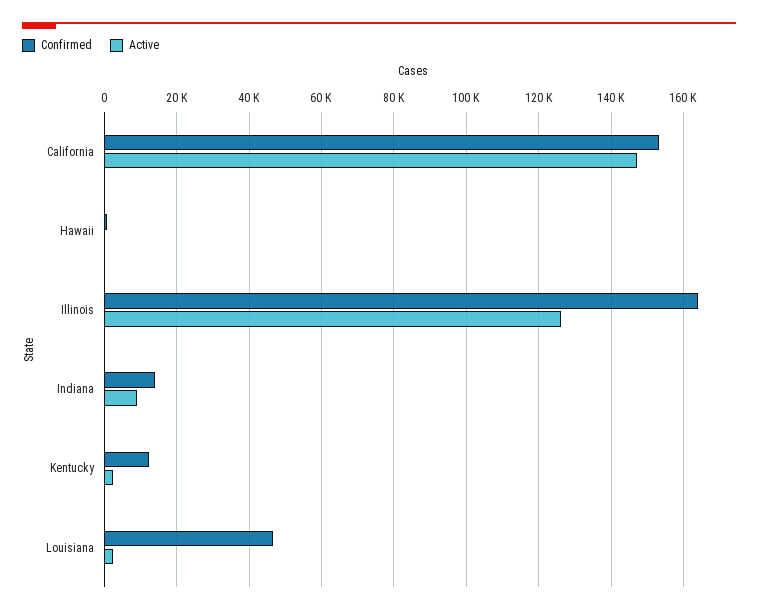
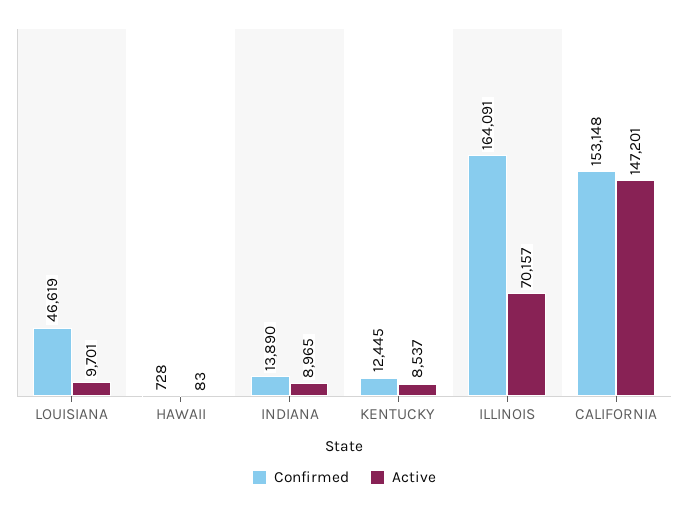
Active, Illinois: 126000 -> 70157
Active, Kentucky: 2000 -> 8537
Active, Louisiana: 2000 -> 9701

